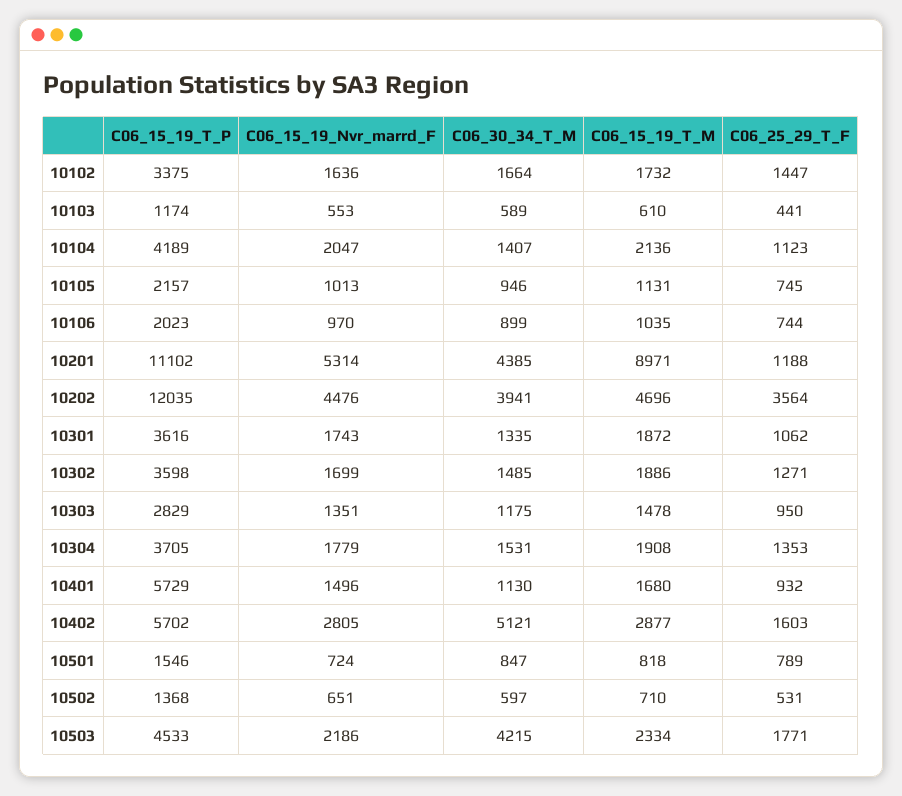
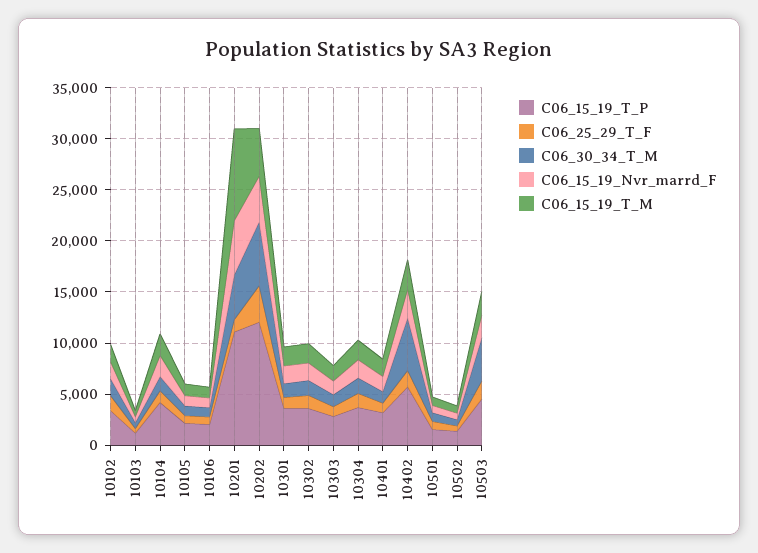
C06_30_34_T_M, 10202: 3941 -> 6000
C06_15_19_T_P, 10401: 5729 -> 3000

